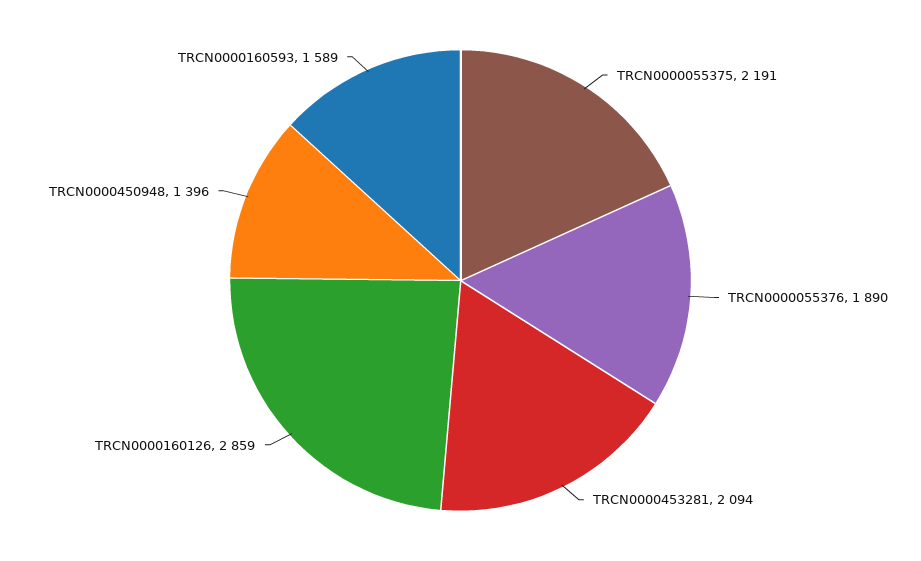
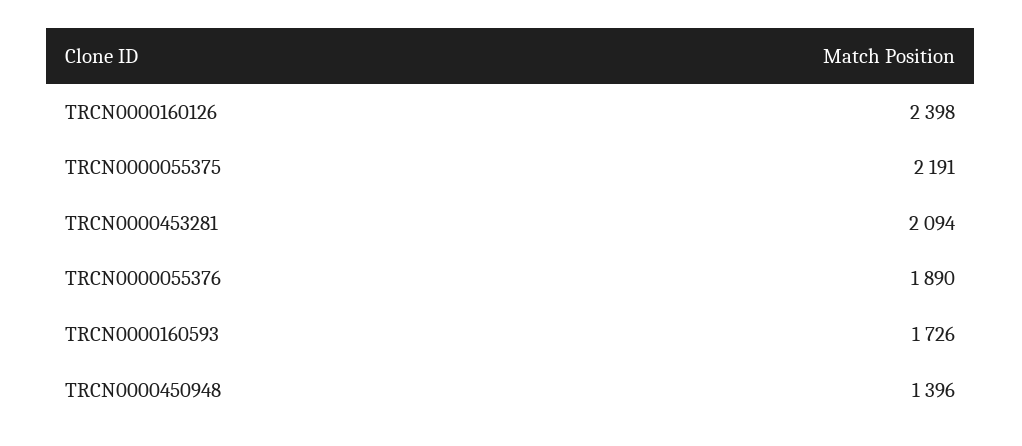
TRCN0000160126: 2859 -> 2398
TRCN0000160593: 1589 -> 1726

